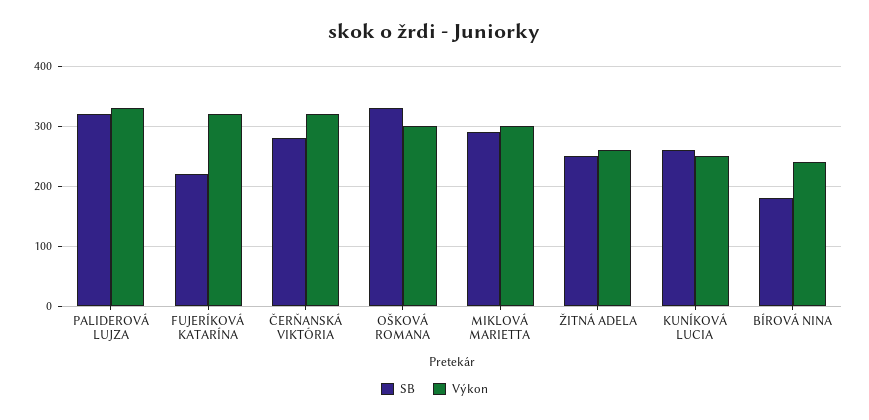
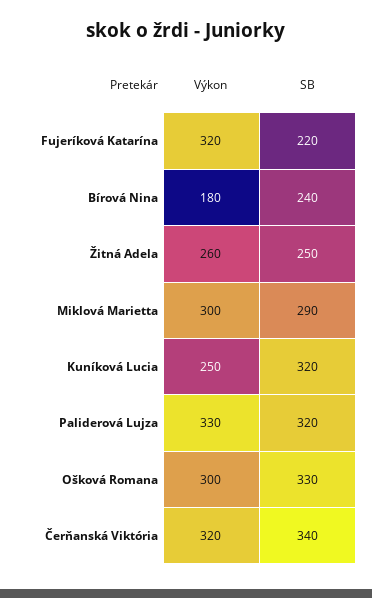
SB, ČERŇANSKÁ VIKTÓRIA: 280 -> 340
SB, KUNÍKOVÁ LUCIA: 260 -> 320
SB, BÍROVÁ NINA: 180 -> 240
Výkon, BÍROVÁ NINA: 240 -> 180

